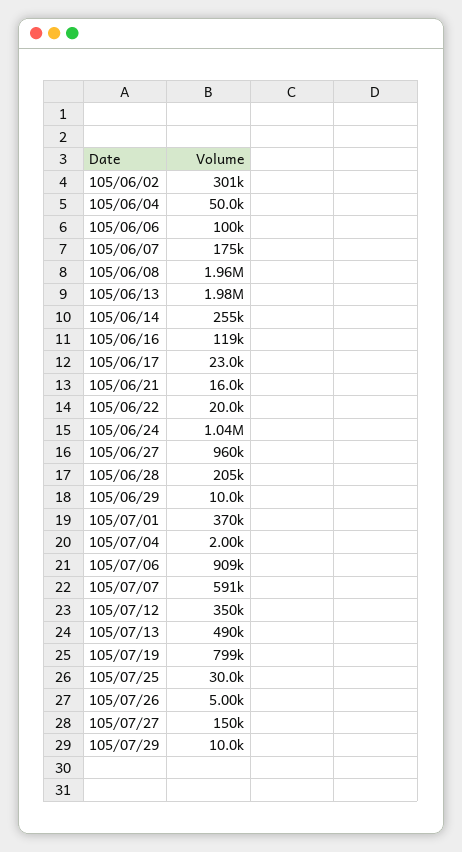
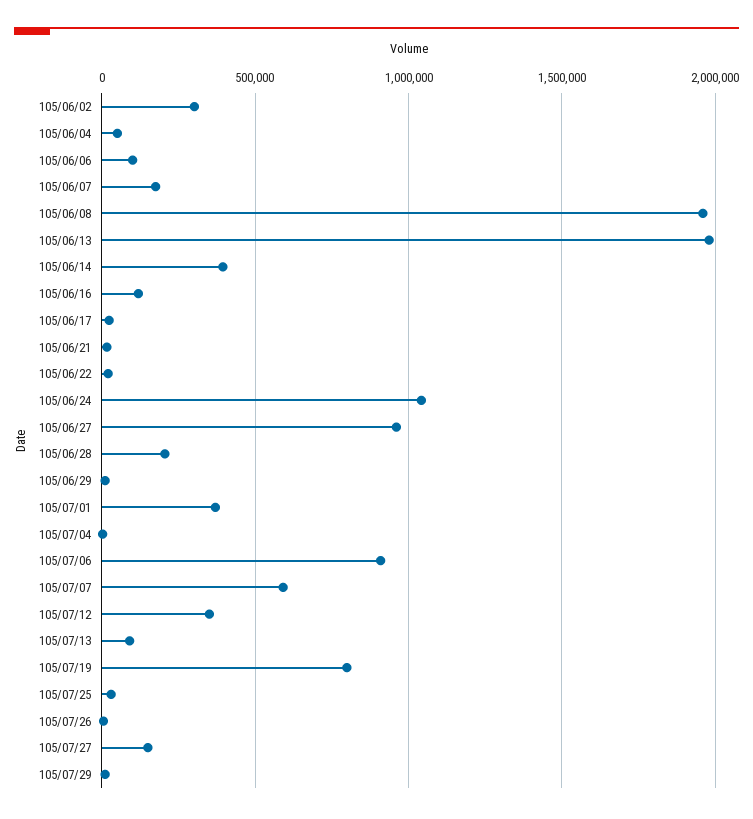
105/06/14: 255000 -> 400000
105/07/13: 490000 -> 100000

